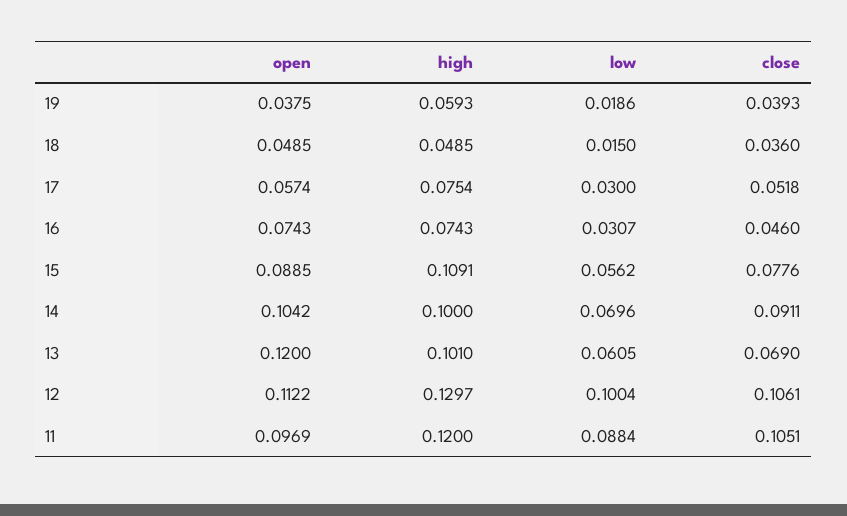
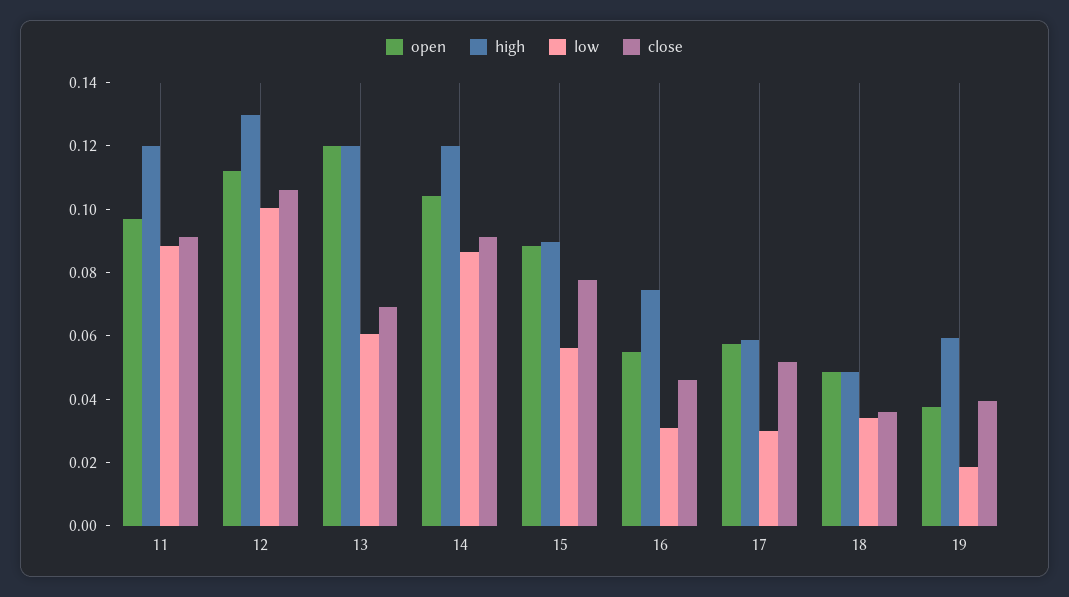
low, 18: 0.015 -> 0.035
high, 17: 0.0754 -> 0.06
open, 16: 0.0743 -> 0.055
high, 15: 0.1091 -> 0.09
high, 14: 0.1 -> 0.12
low, 14: 0.0696 -> 0.085
high, 13: 0.101 -> 0.12
close, 11: 0.1051 -> 0.09

